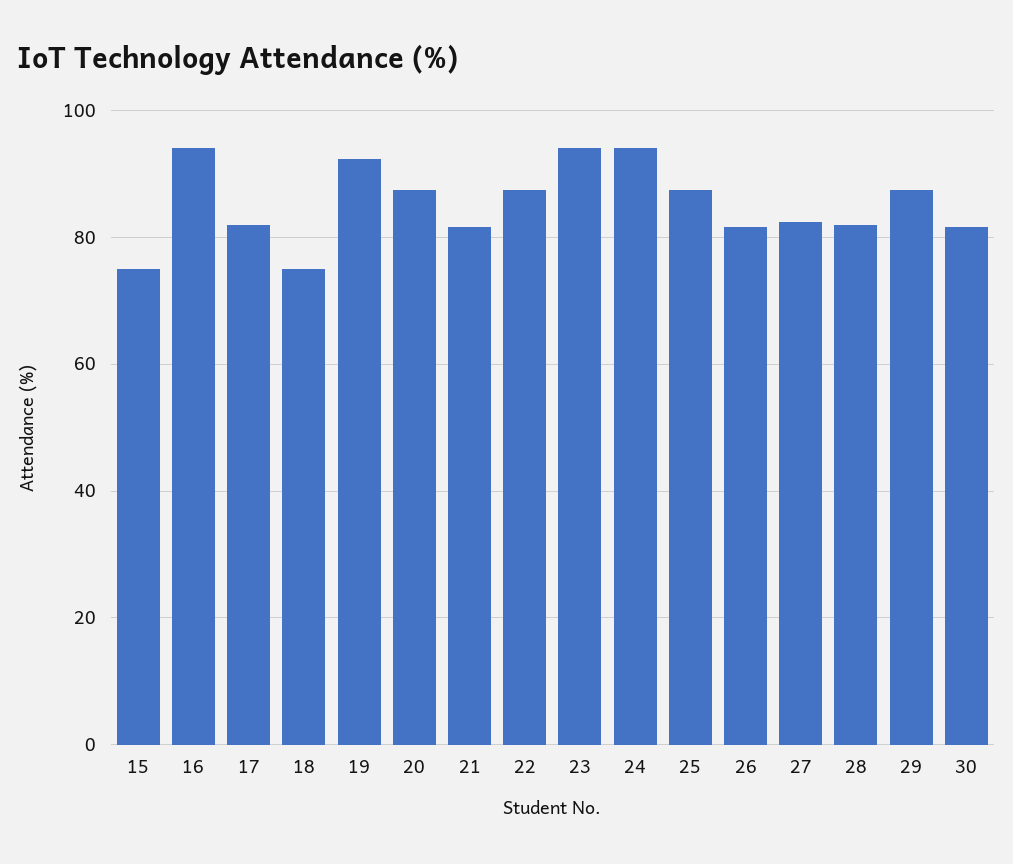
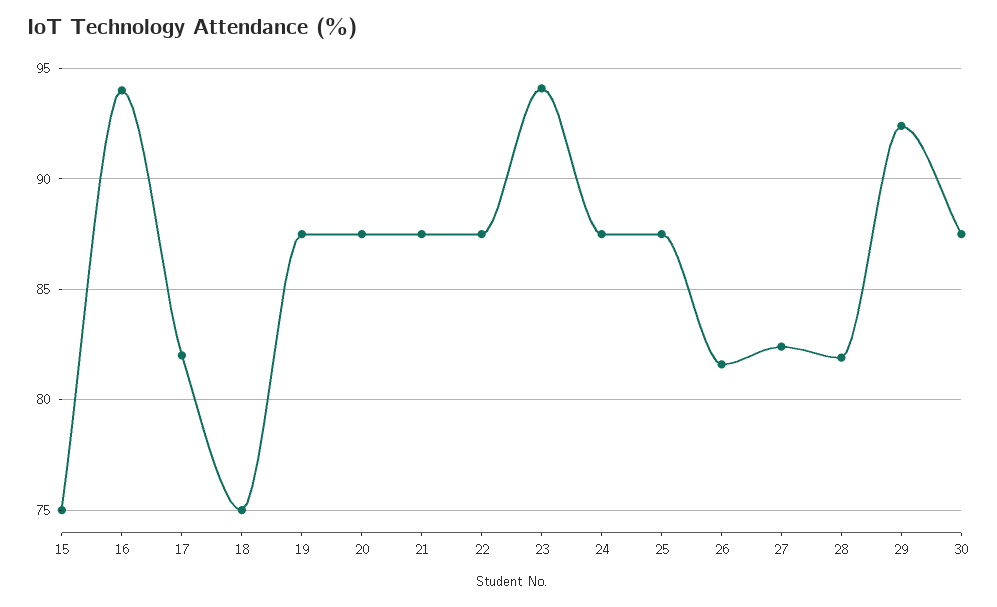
19: 92 -> 87.5
21: 82 -> 87.5
24: 94 -> 87.5
29: 88 -> 92.5
30: 82 -> 87.5

